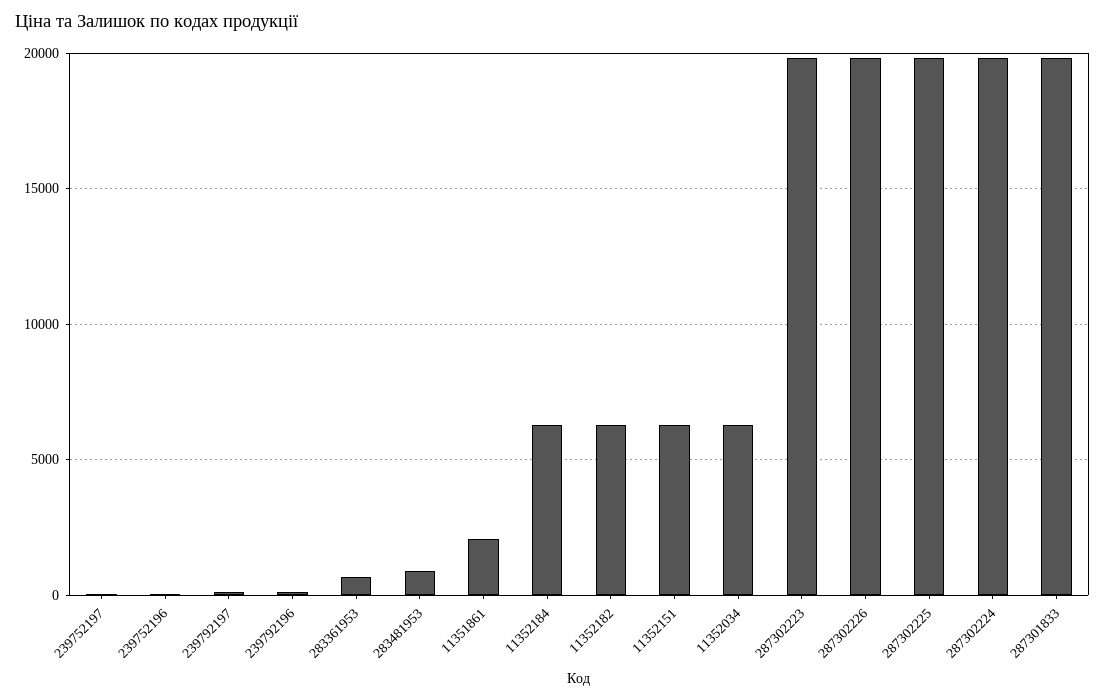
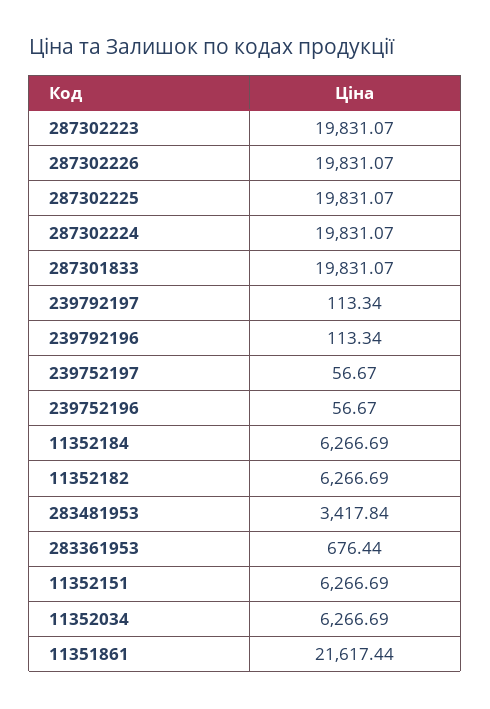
283481953: 1000 -> 3417.84
11351861: 2000 -> 21617.44

